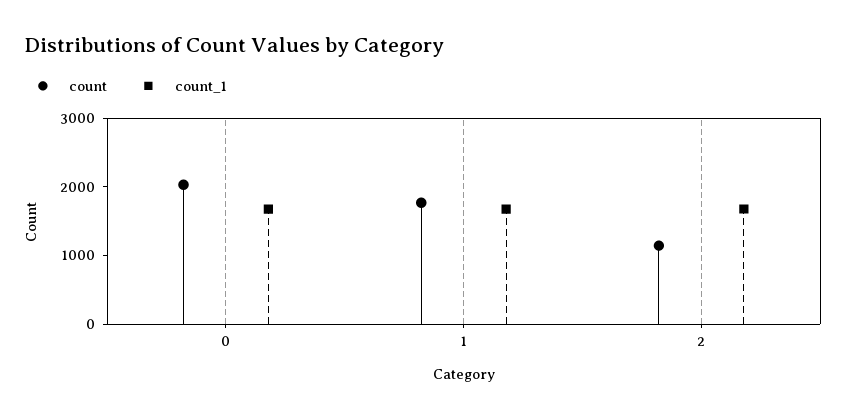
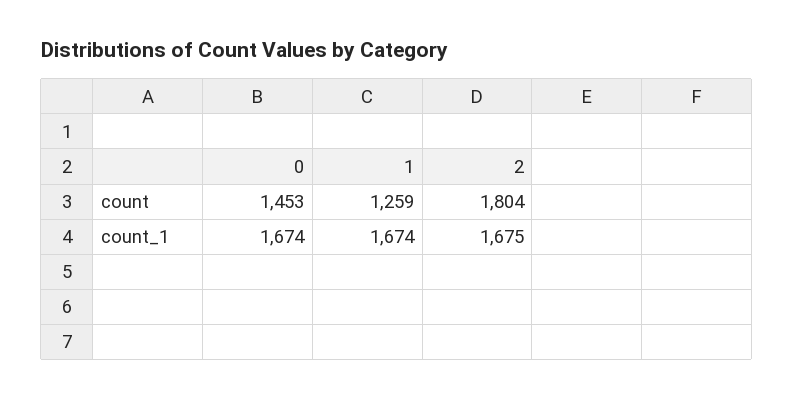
count, 0: 2000 -> 1453
count, 1: 1800 -> 1259
count, 2: 1200 -> 1804

